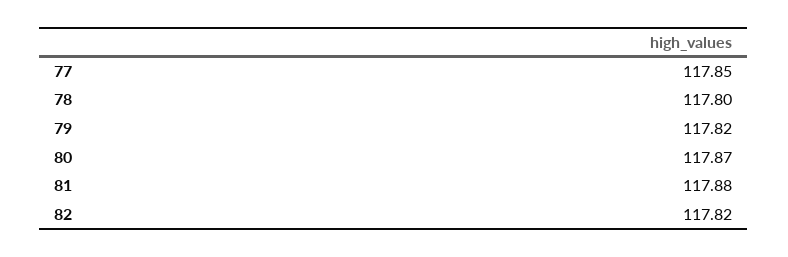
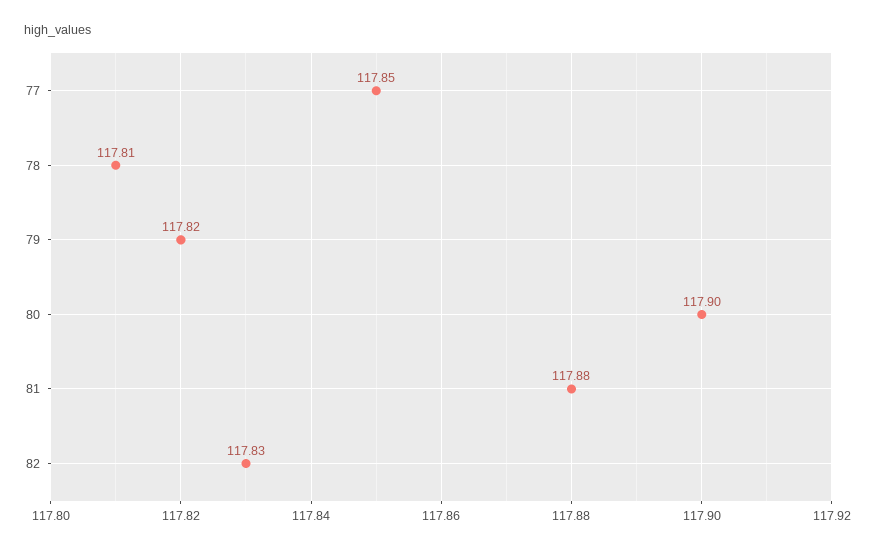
78: 117.8 -> 117.81
80: 117.87 -> 117.9
82: 117.82 -> 117.83

